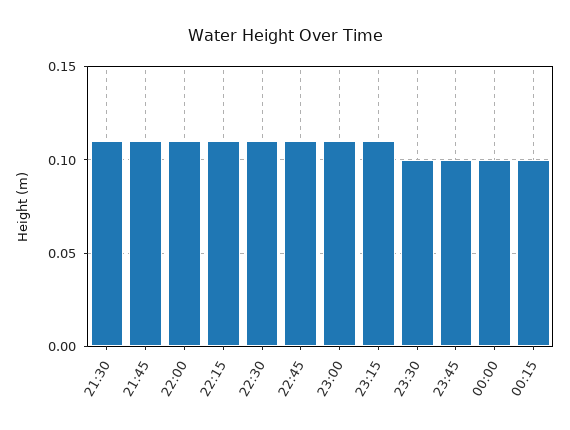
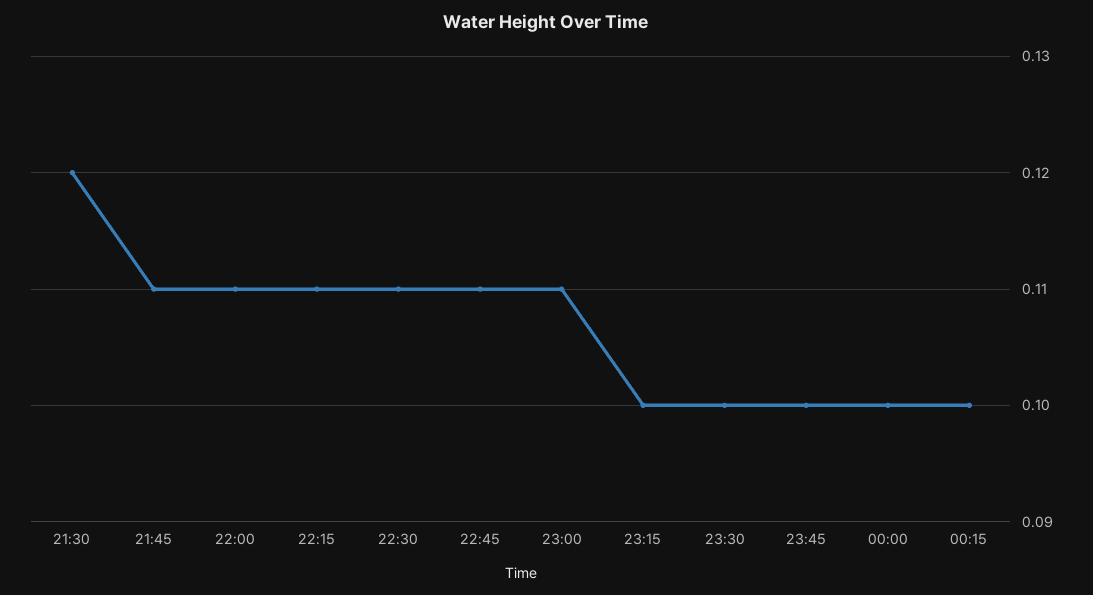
21:30: 0.11 -> 0.12
23:15: 0.11 -> 0.1

